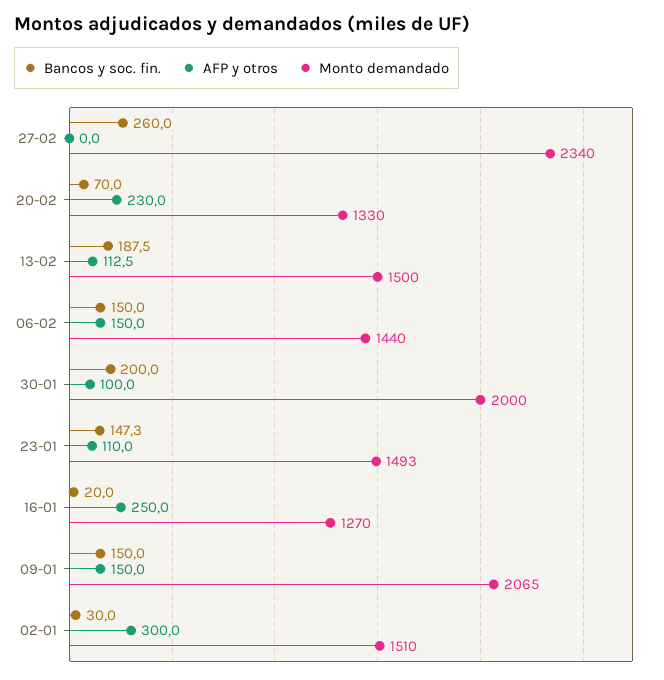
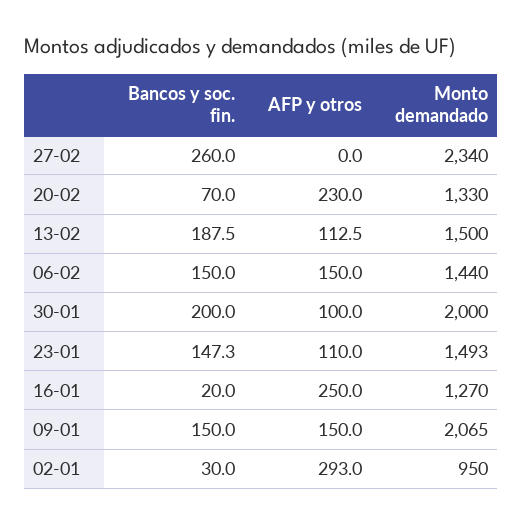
AFP y otros, 02-01: 300 -> 293
Monto demandado, 02-01: 1510 -> 950

